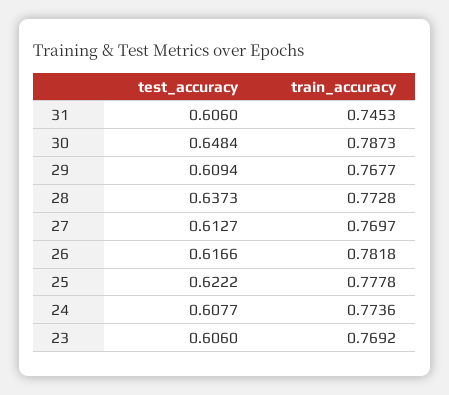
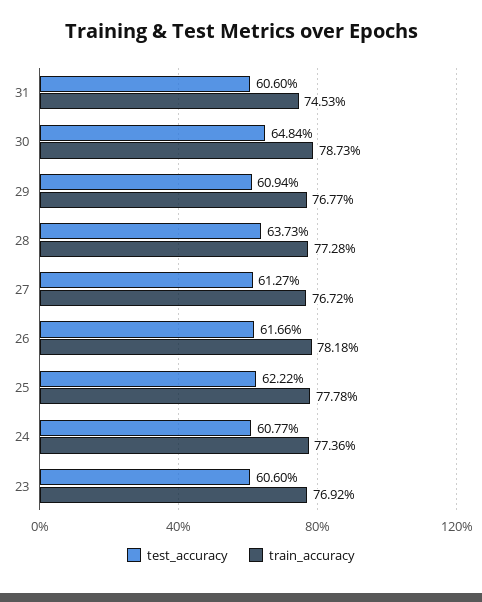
train_accuracy, 27: 0.7697 -> 0.7672

